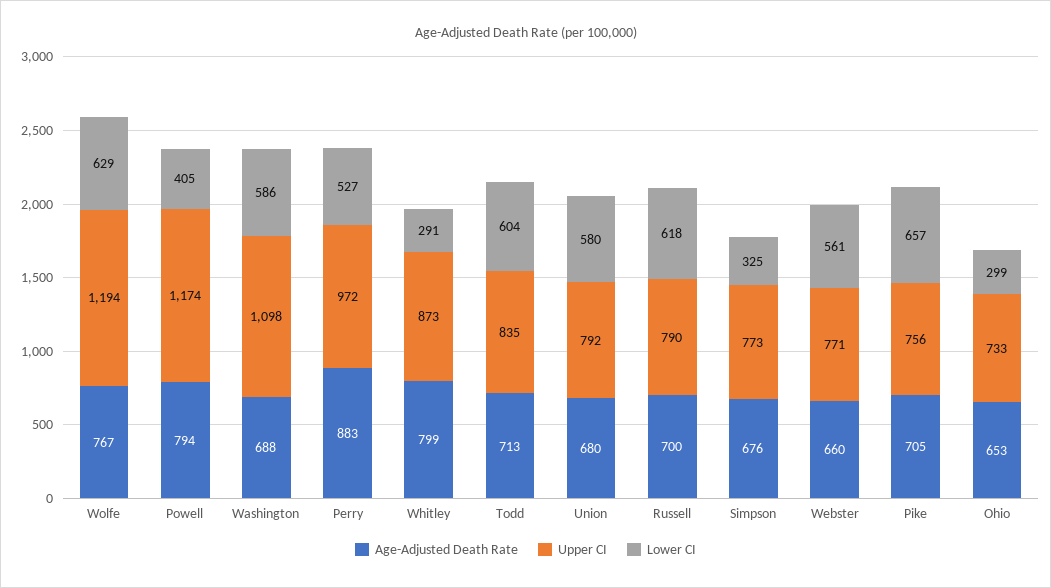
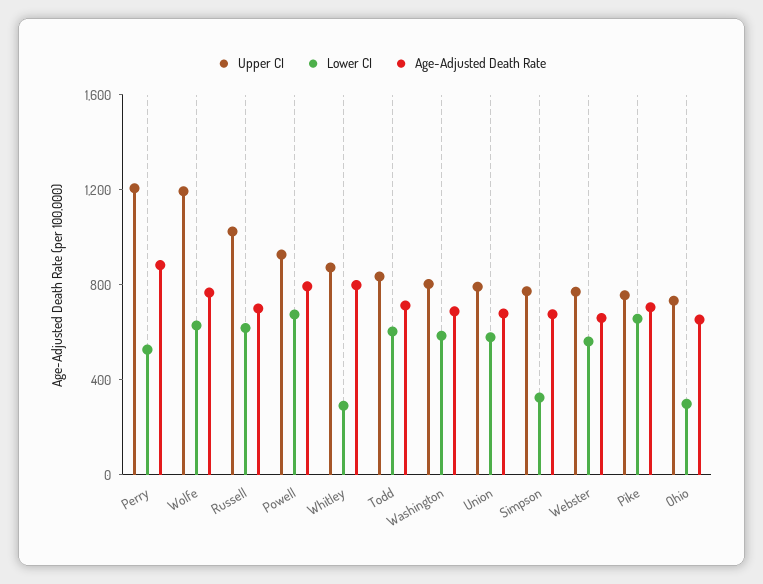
Upper CI, Powell: 1174 -> 900
Lower CI, Powell: 405 -> 700
Upper CI, Washington: 1098 -> 800
Upper CI, Perry: 972 -> 1200
Upper CI, Russell: 790 -> 1000

